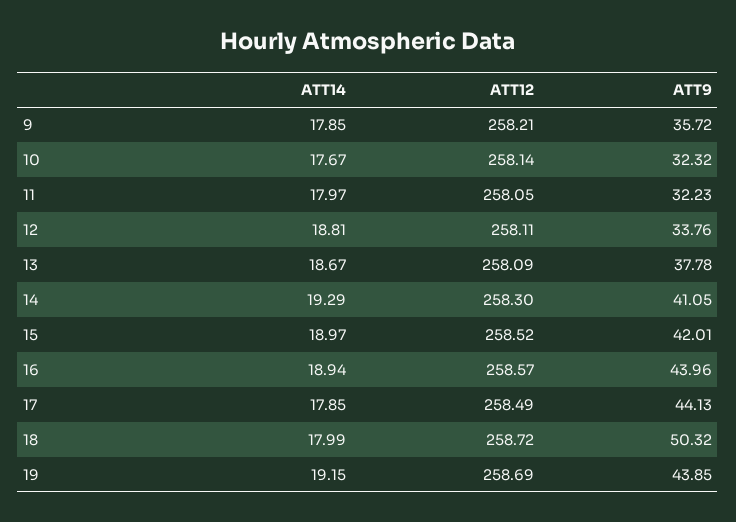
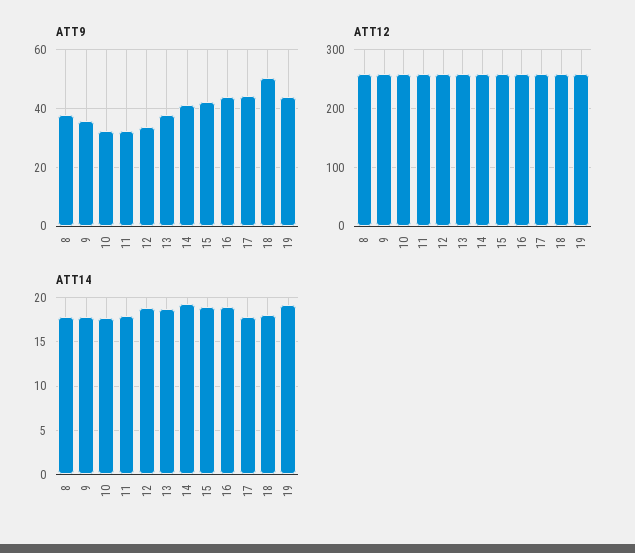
ATT9, 8: none -> 37.5
ATT12, 8: none -> 260
ATT14, 8: none -> 18

